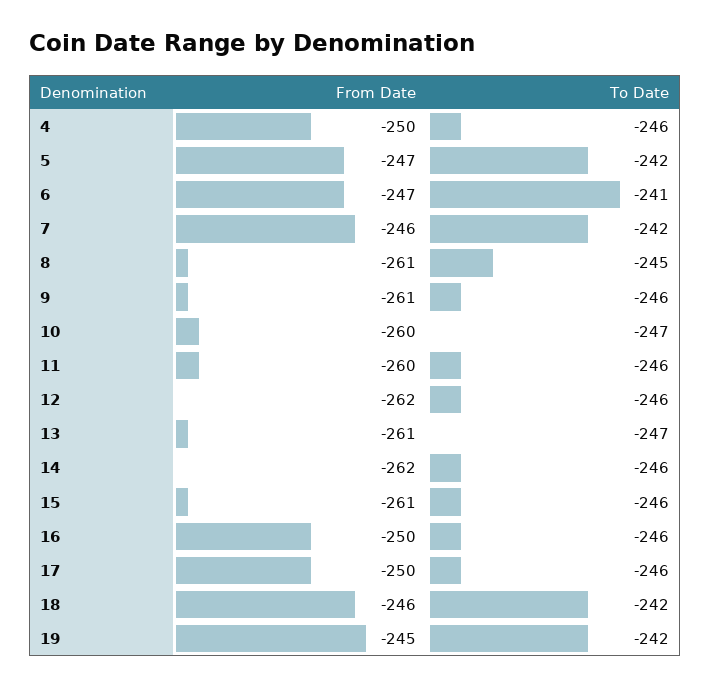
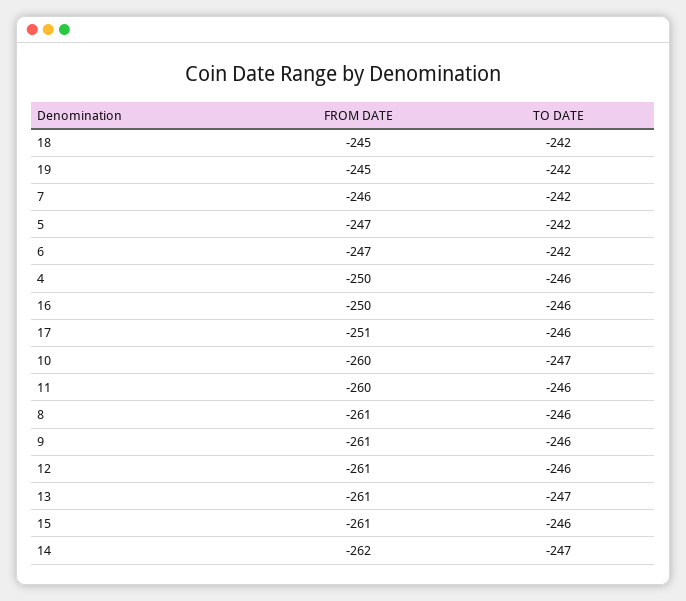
To Date, 6: -241 -> -242
To Date, 8: -245 -> -246
From Date, 12: -262 -> -261
To Date, 14: -246 -> -247
From Date, 17: -250 -> -251
From Date, 18: -246 -> -245

